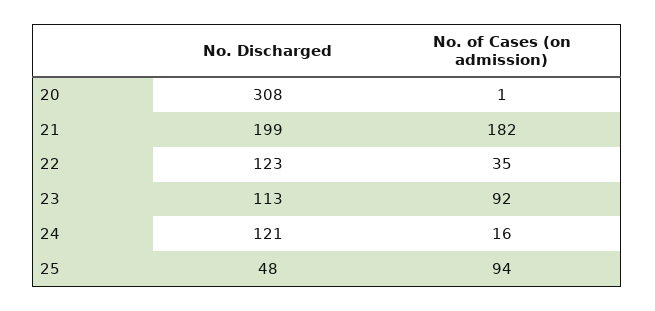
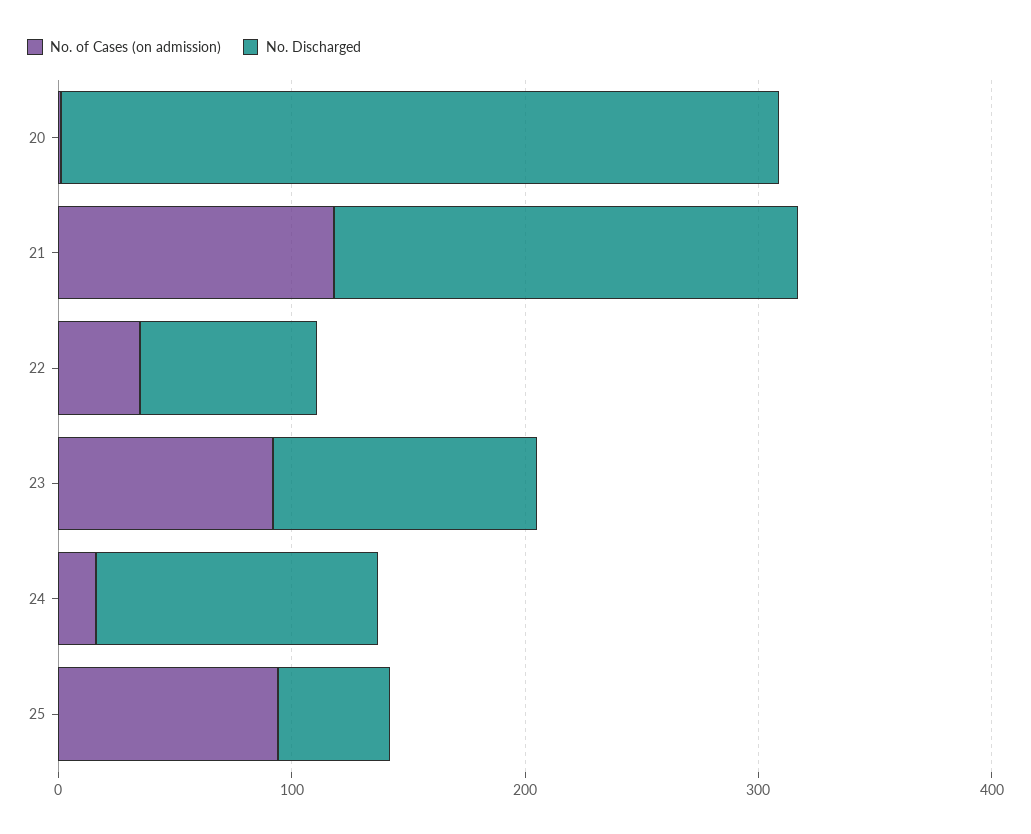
No. of Cases (on admission), 21: 182 -> 120
No. Discharged, 22: 123 -> 80

